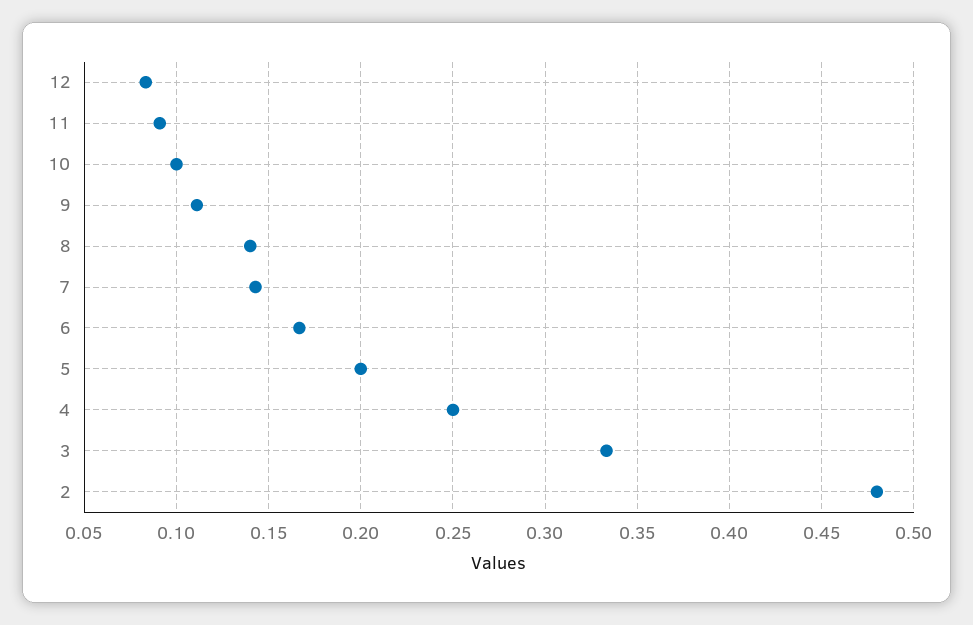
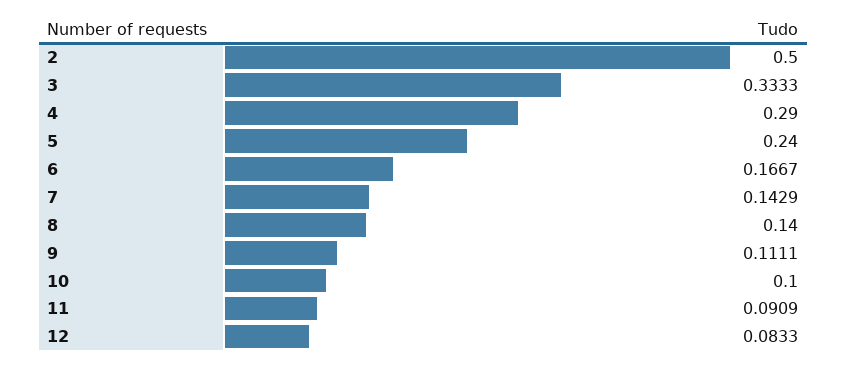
5: 0.2 -> 0.24
4: 0.25 -> 0.29
2: 0.48 -> 0.5

